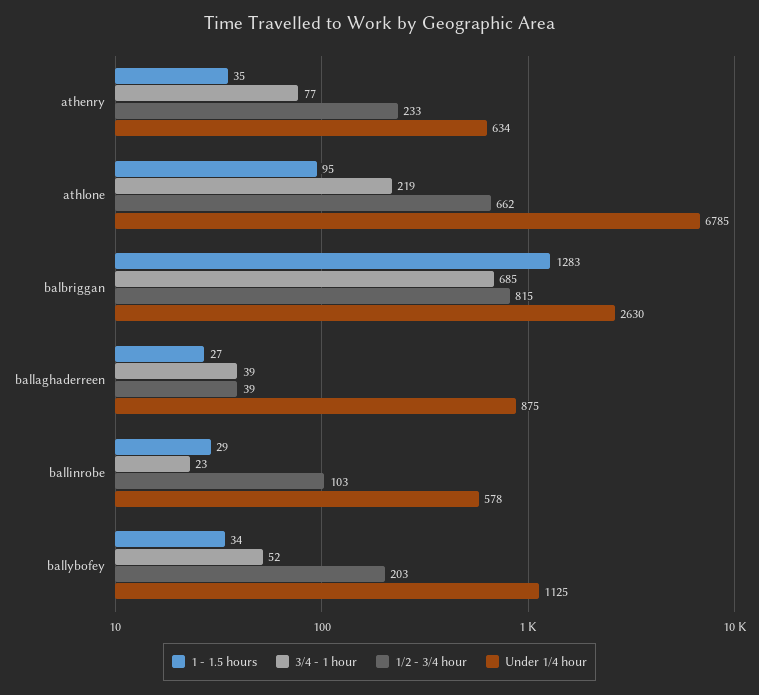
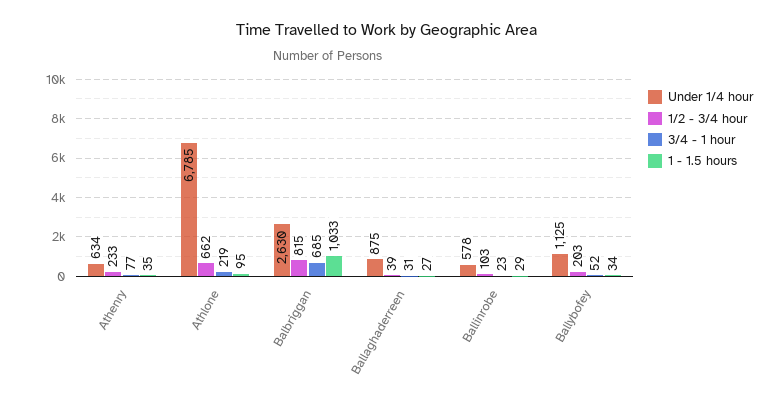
1 - 1.5 hours, balbriggan: 1283 -> 1033
3/4 - 1 hour, ballaghaderreen: 39 -> 31

